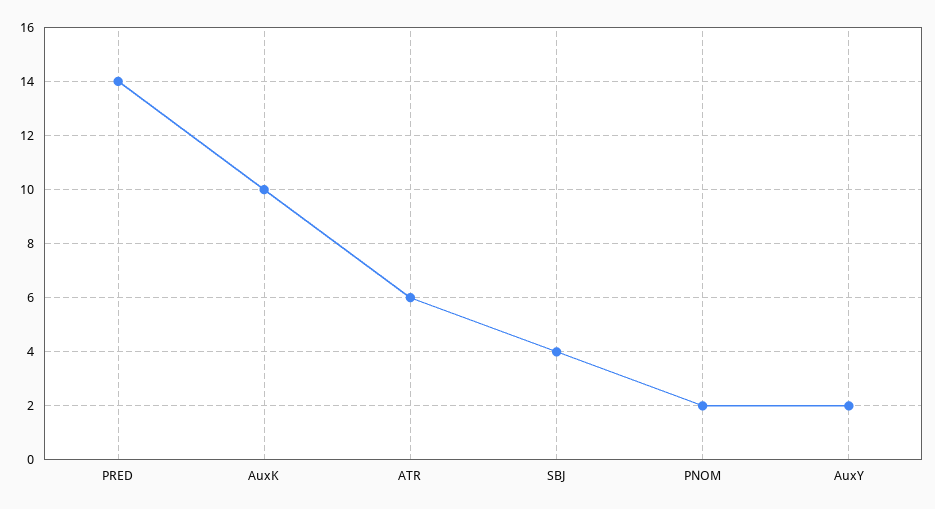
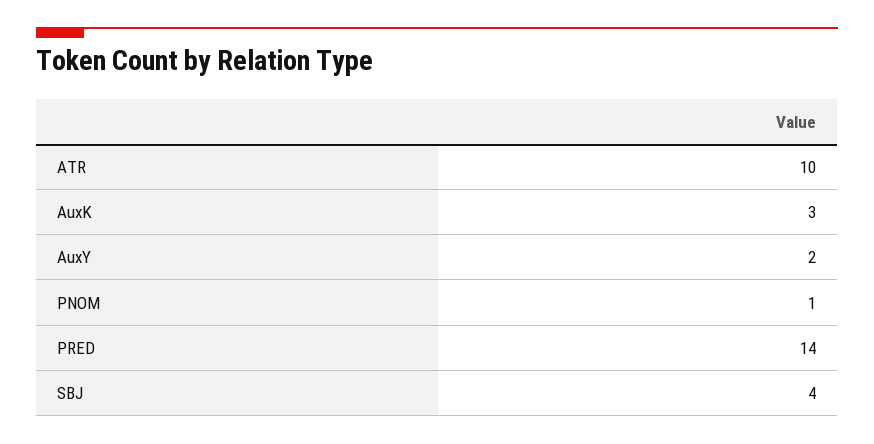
AuxK: 10 -> 3
ATR: 6 -> 10
PNOM: 2 -> 1

